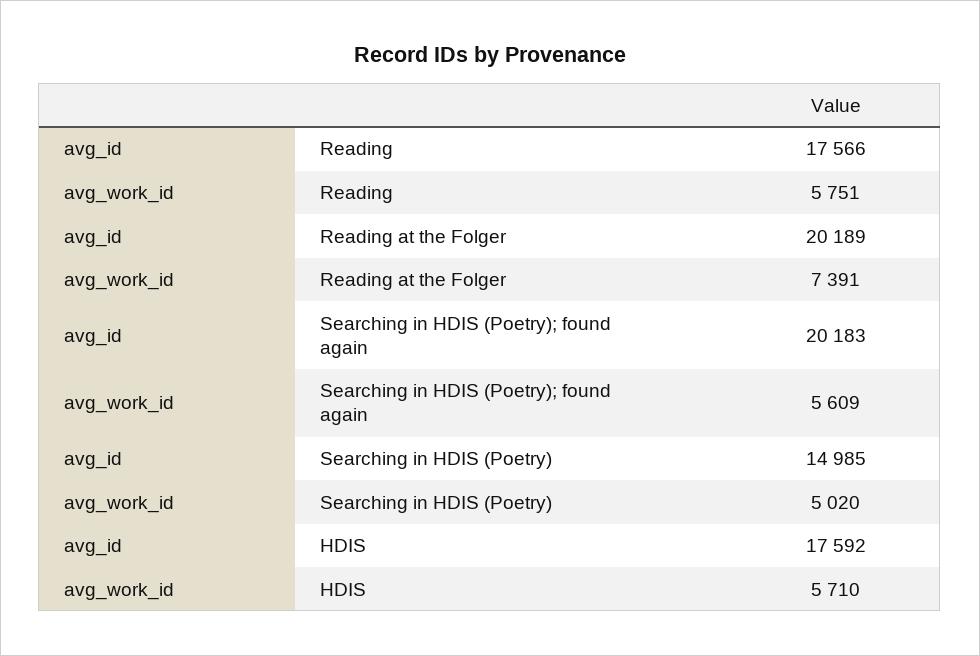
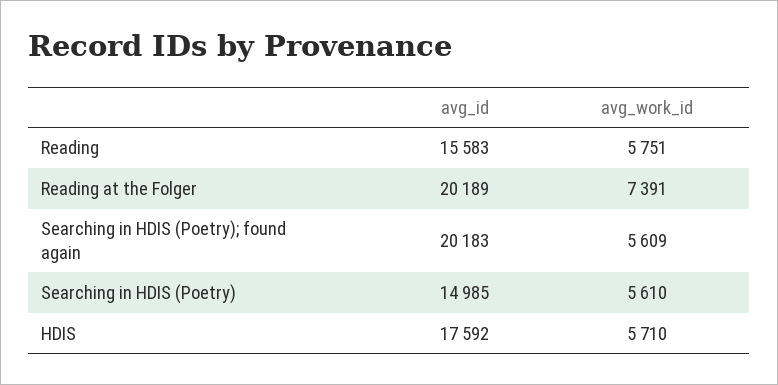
avg_id, Reading: 17566 -> 15583
avg_work_id, Searching in HDIS (Poetry): 5020 -> 5610

